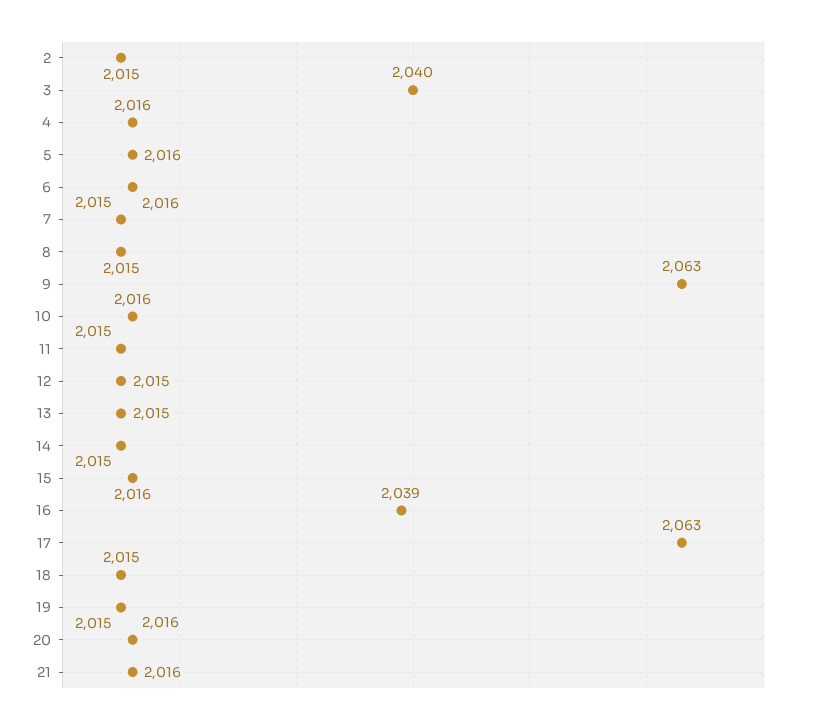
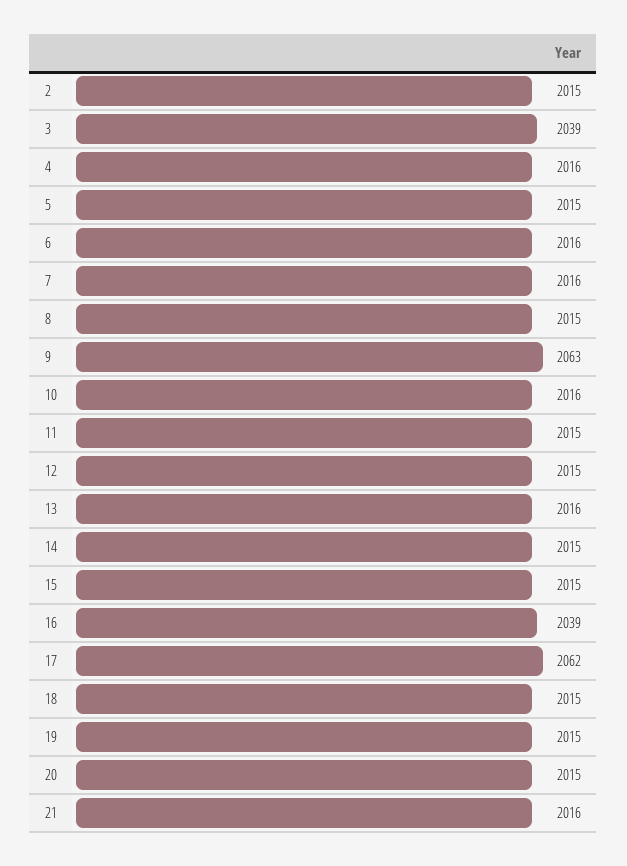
3: 2040 -> 2039
5: 2016 -> 2015
7: 2015 -> 2016
13: 2015 -> 2016
15: 2016 -> 2015
17: 2063 -> 2062
20: 2016 -> 2015

